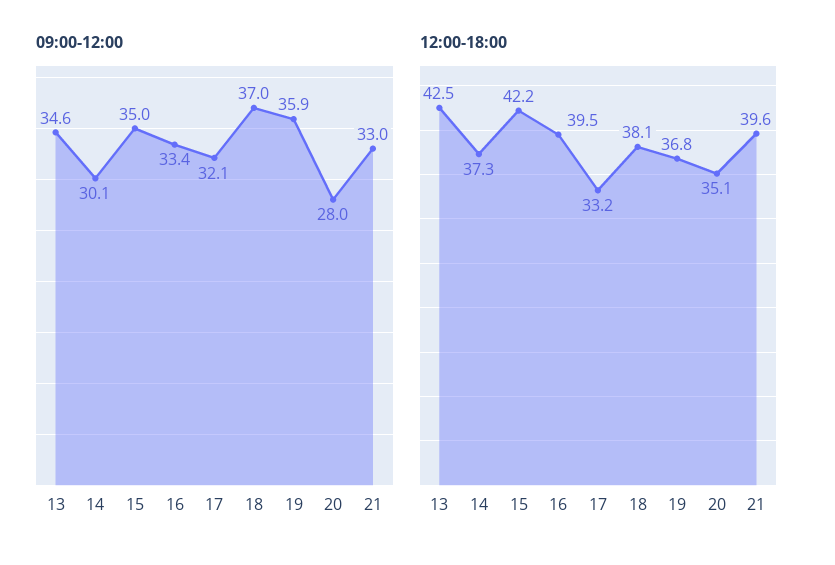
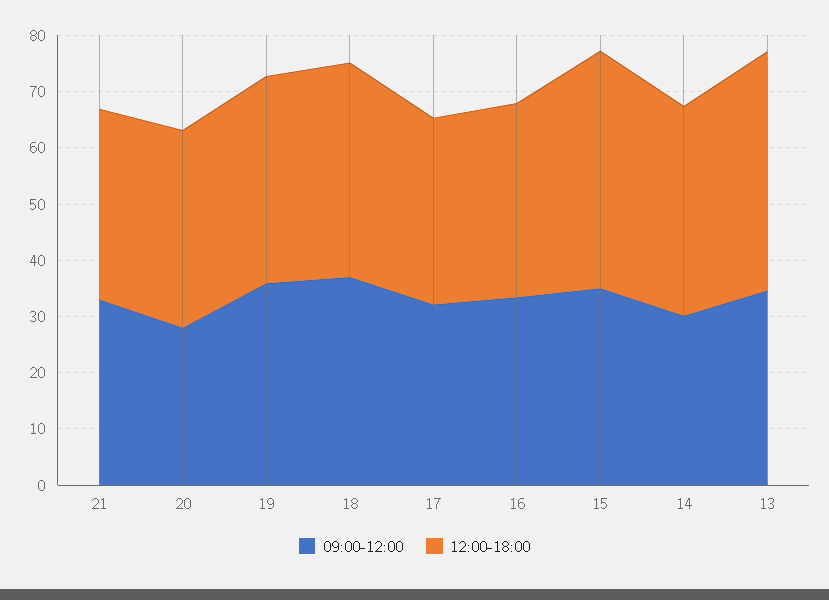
12:00-18:00, 16: 39.5 -> 34
12:00-18:00, 21: 39.6 -> 34

